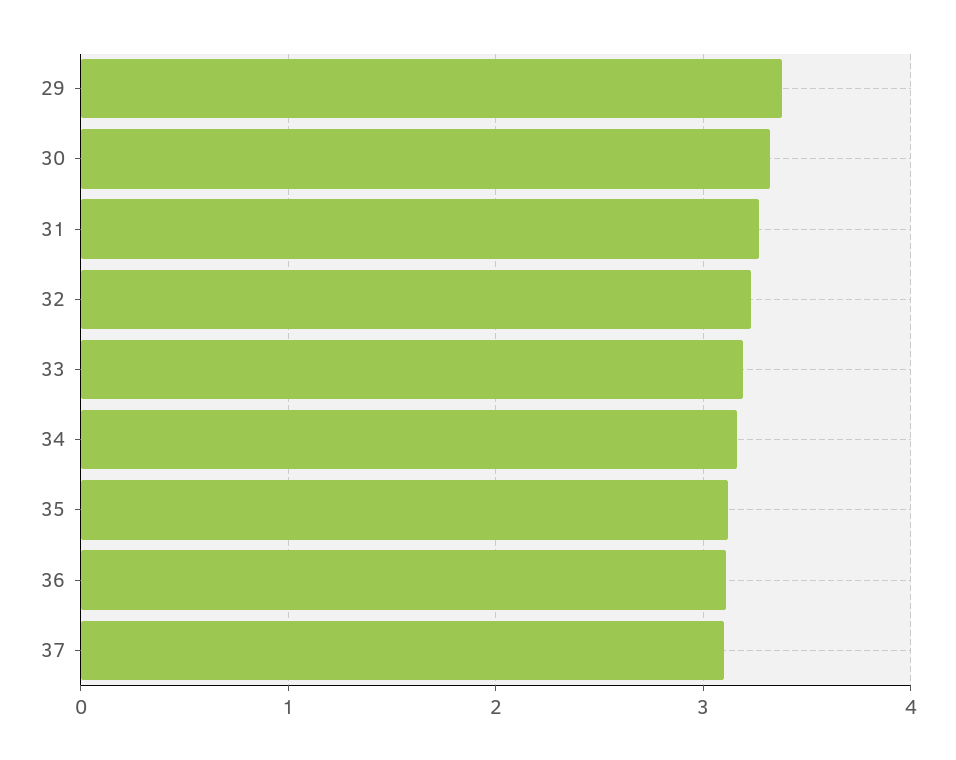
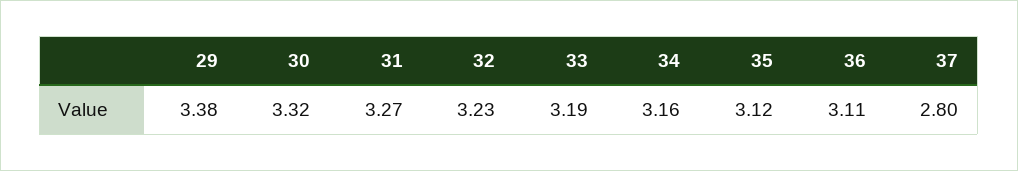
37: 3.1 -> 2.8

